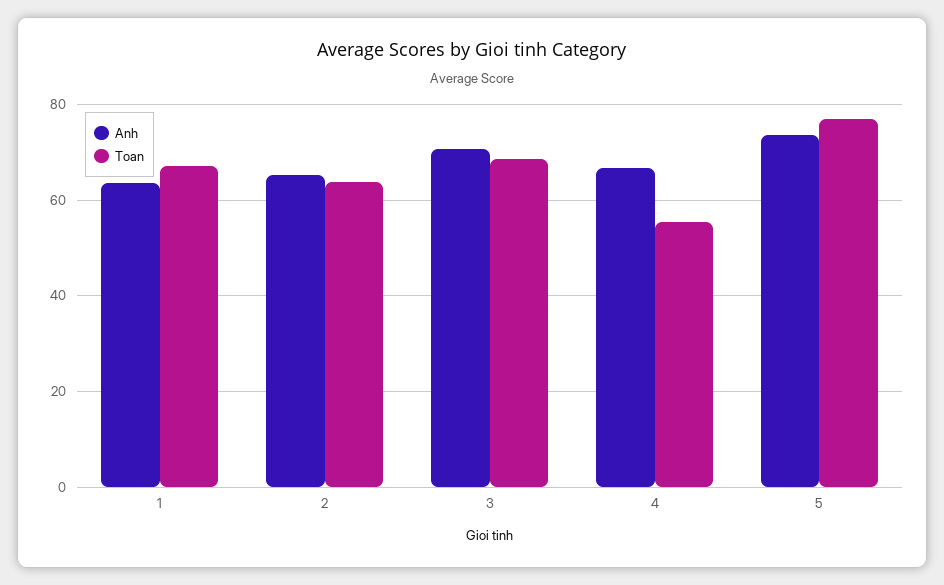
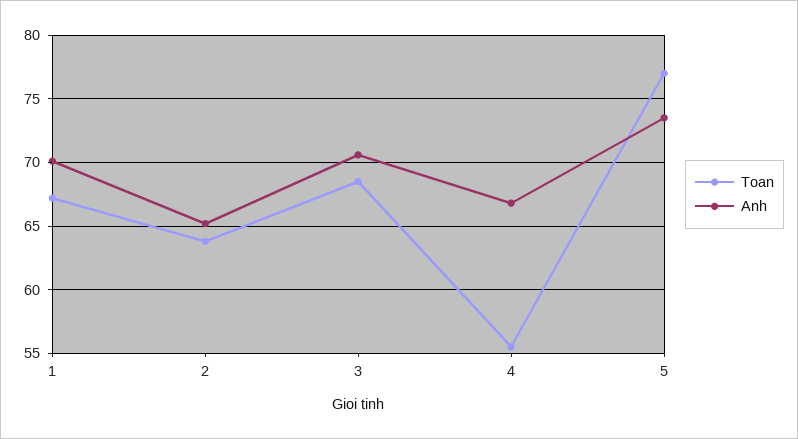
Anh, 1: 64 -> 70

